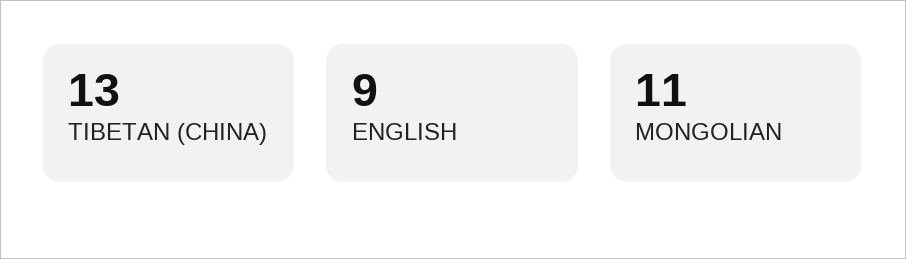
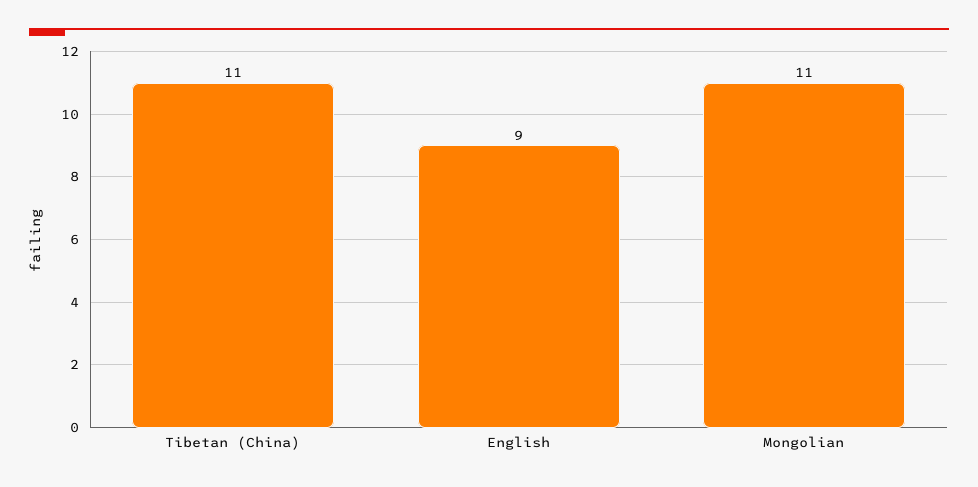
TIBETAN (CHINA): 13 -> 11

